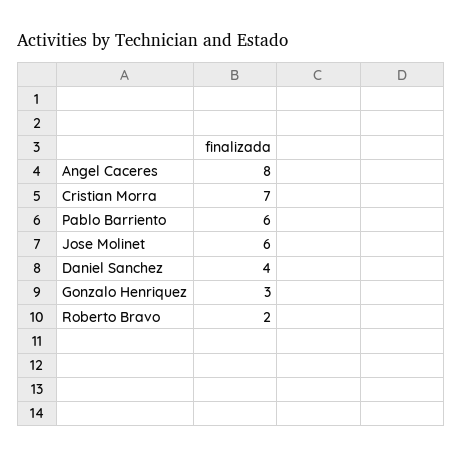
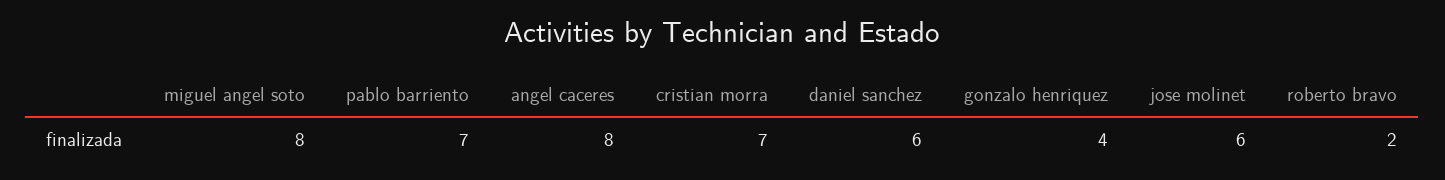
Pablo Barriento: 6 -> 7
Daniel Sanchez: 4 -> 6
Gonzalo Henriquez: 3 -> 4
miguel angel soto: none -> 8

